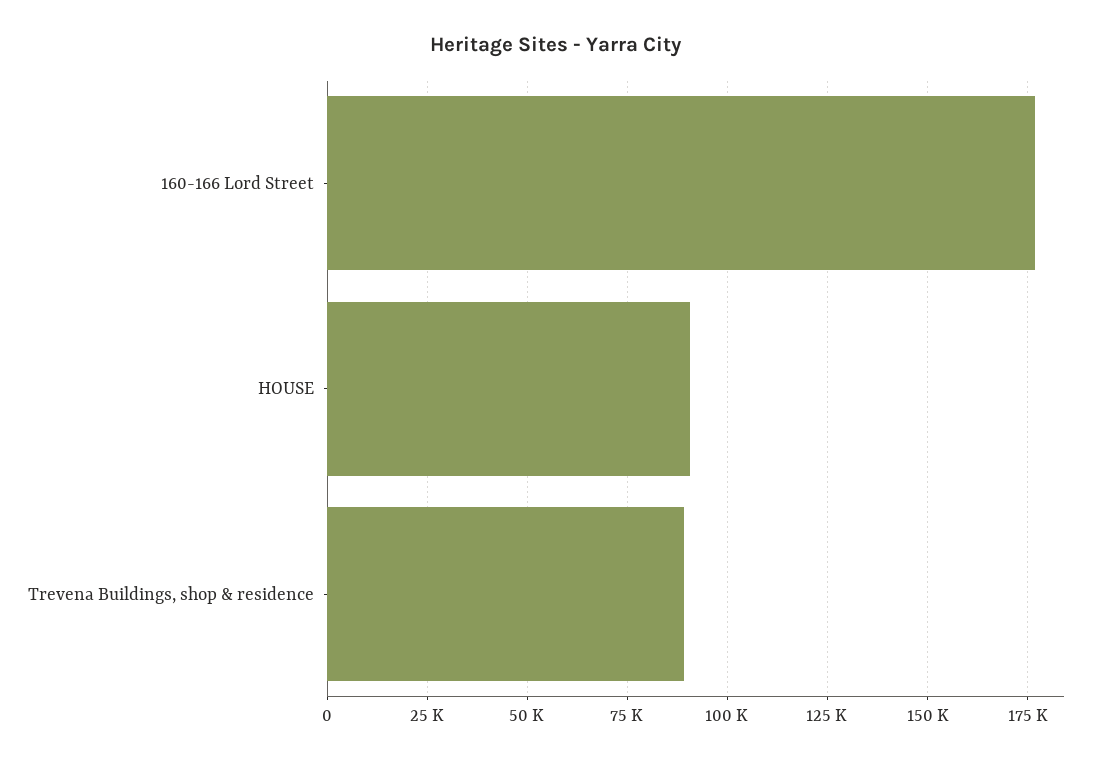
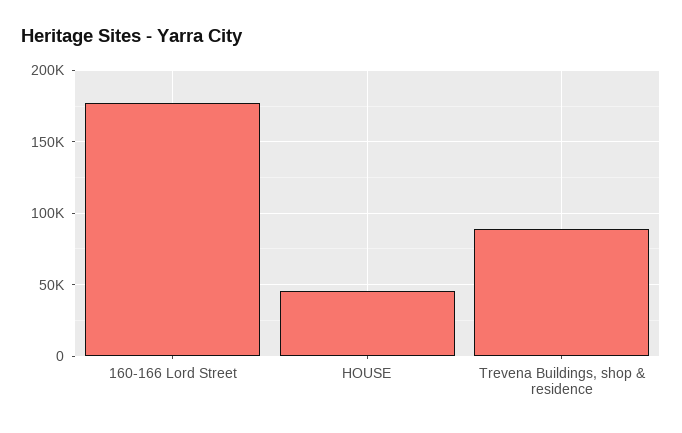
HOUSE: 90000 -> 45000

